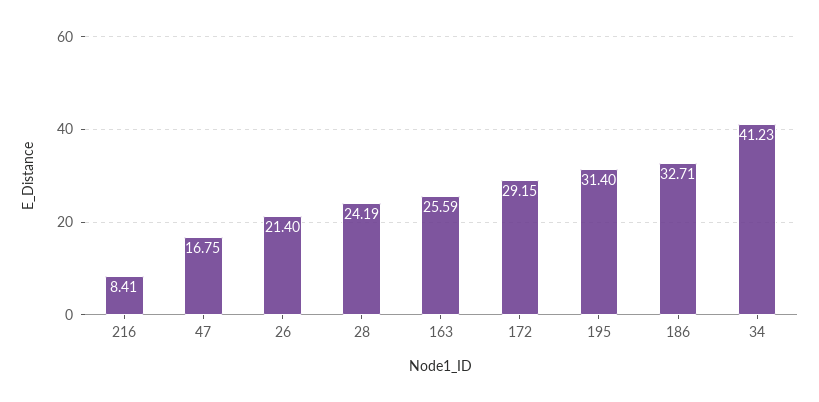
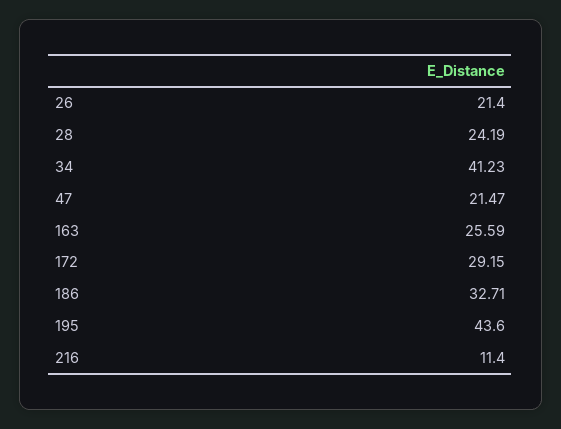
216: 8.41 -> 11.4
47: 16.75 -> 21.47
195: 31.4 -> 43.6

